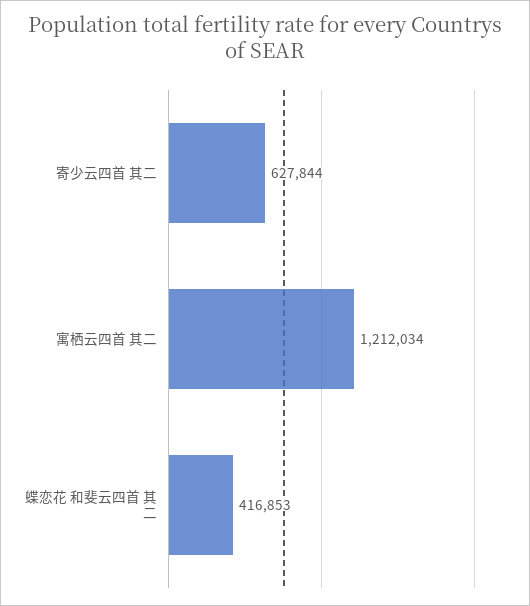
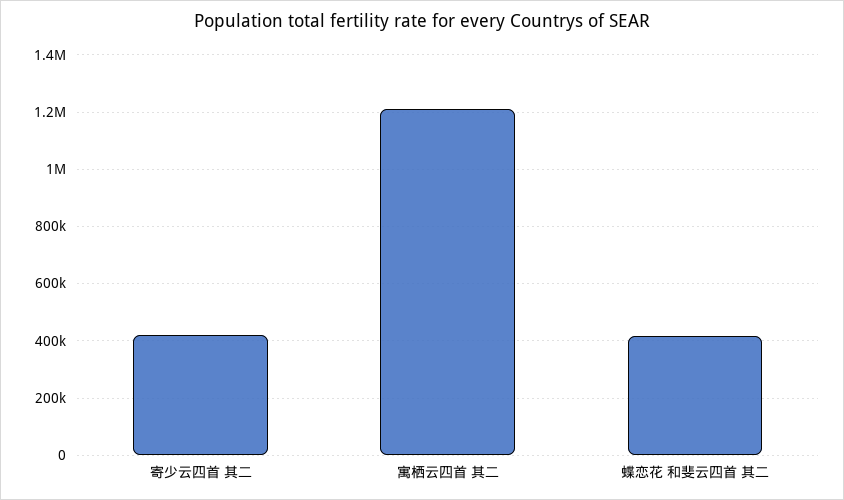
寄少云四首 其二: 627844 -> 425000

